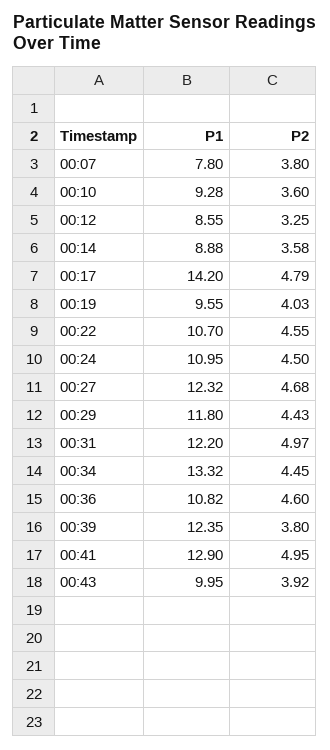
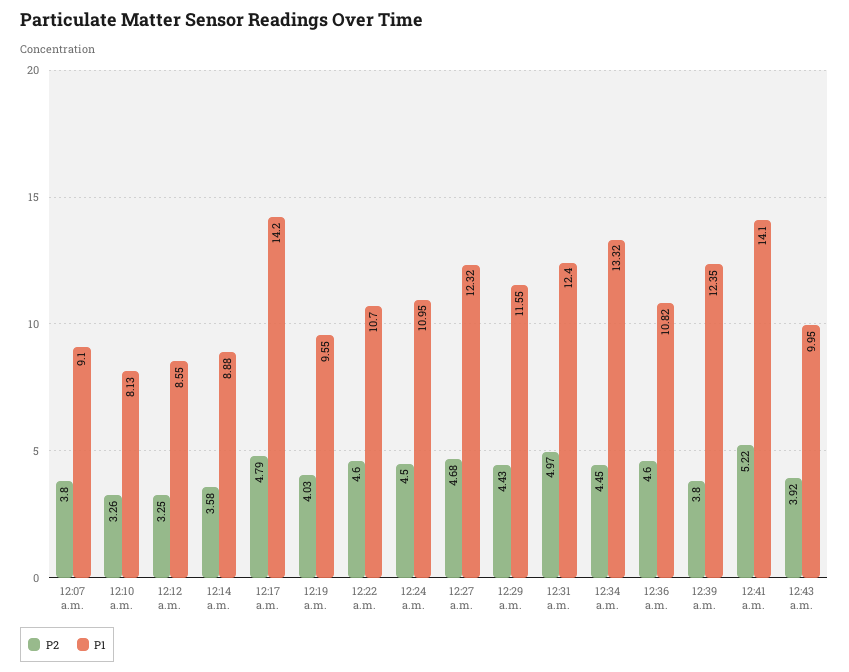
P1, 00:07: 7.8 -> 9.1
P1, 00:10: 9.28 -> 8.13
P2, 00:10: 3.6 -> 3.26
P2, 00:22: 4.55 -> 4.6
P1, 00:29: 11.8 -> 11.55
P1, 00:31: 12.2 -> 12.4
P1, 00:41: 12.9 -> 14.1
P2, 00:41: 4.95 -> 5.22

